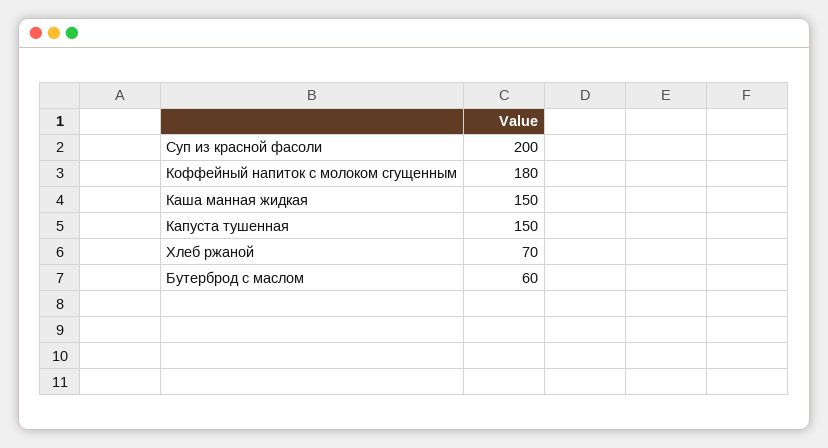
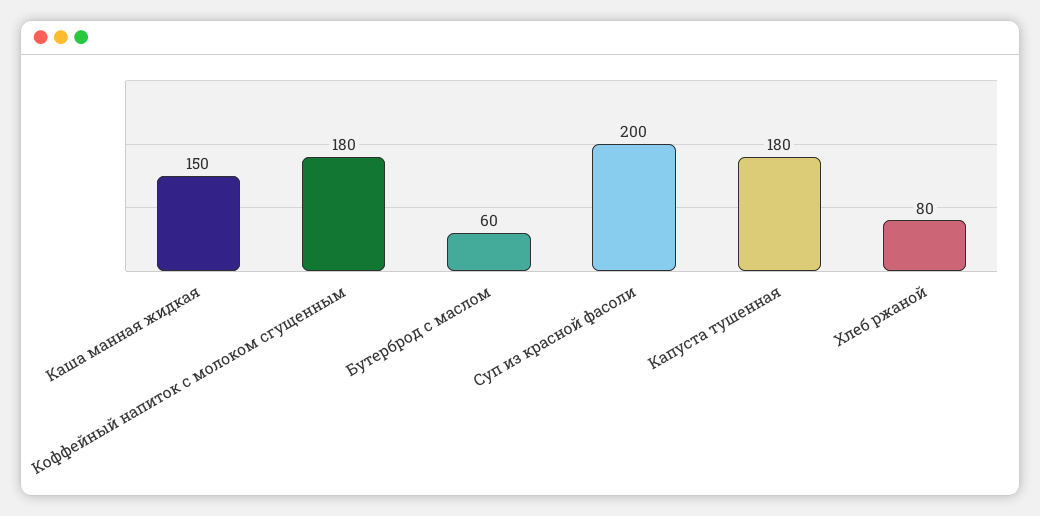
Капуста тушенная: 150 -> 180
Хлеб ржаной: 70 -> 80

